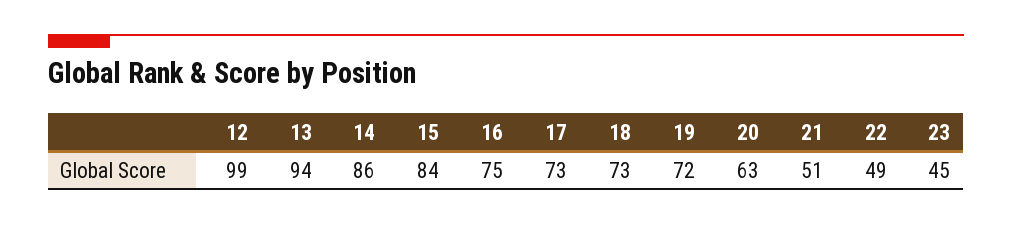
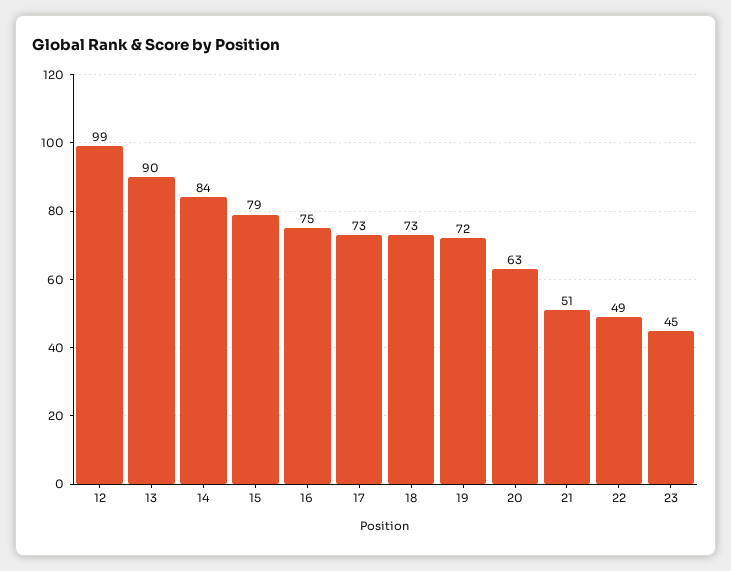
13: 94 -> 90
14: 86 -> 84
15: 84 -> 79

